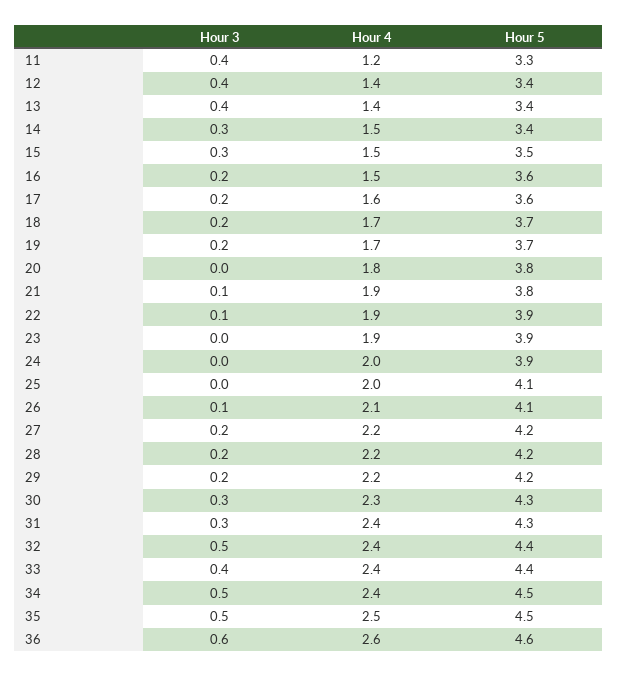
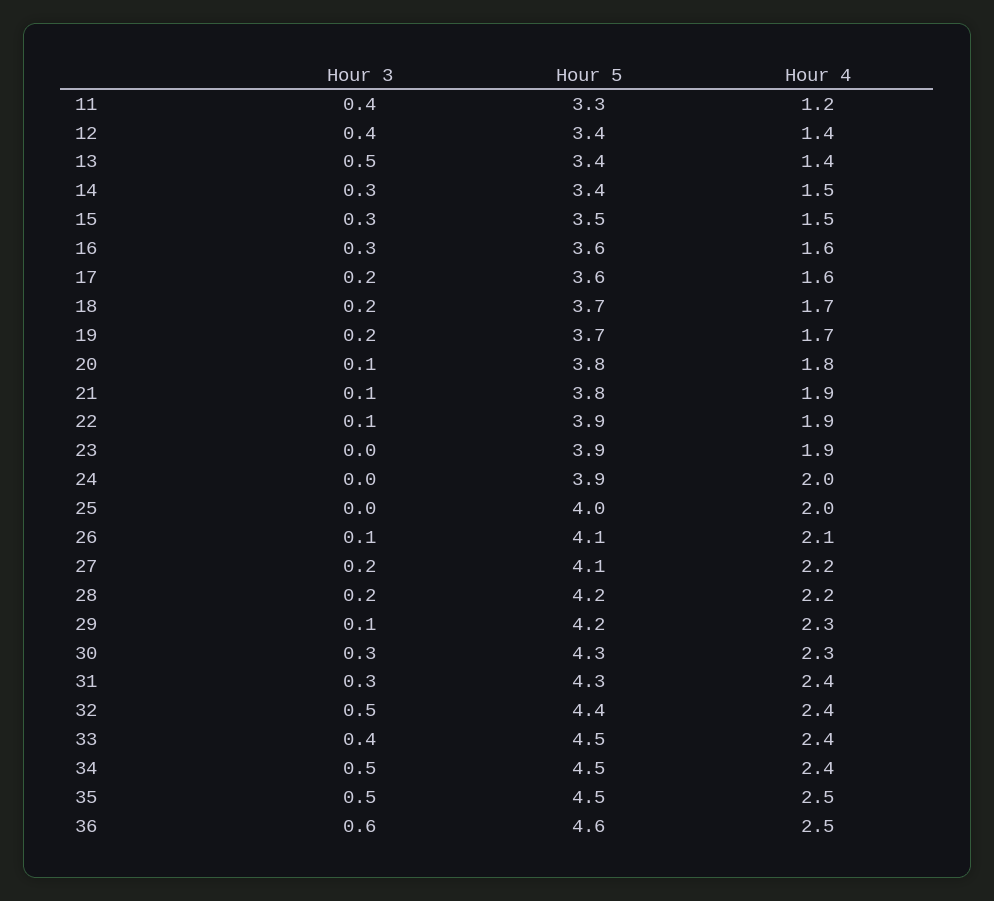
Hour 3, 13: 0.4 -> 0.5
Hour 3, 16: 0.2 -> 0.3
Hour 4, 16: 1.5 -> 1.6
Hour 3, 20: 0 -> 0.1
Hour 5, 25: 4.1 -> 4
Hour 5, 27: 4.2 -> 4.1
Hour 3, 29: 0.2 -> 0.1
Hour 4, 29: 2.2 -> 2.3
Hour 5, 33: 4.4 -> 4.5
Hour 4, 36: 2.6 -> 2.5

